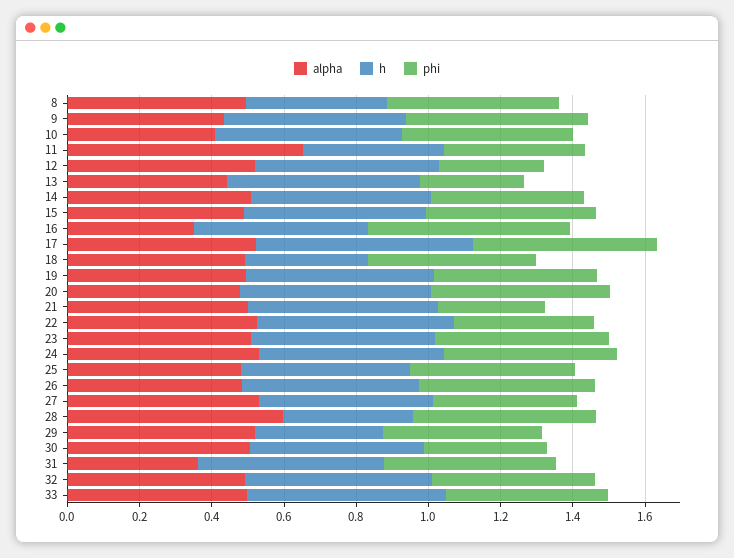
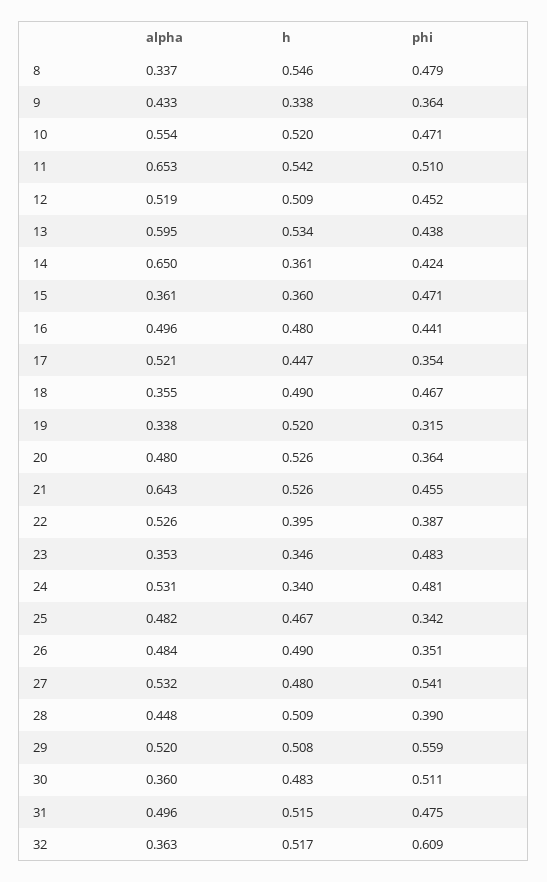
alpha, 8: 0.5 -> 0.337
h, 8: 0.4 -> 0.546
h, 9: 0.5 -> 0.338
phi, 9: 0.5 -> 0.364
alpha, 10: 0.4 -> 0.554
h, 11: 0.4 -> 0.542
phi, 11: 0.4 -> 0.51
phi, 12: 0.3 -> 0.452
alpha, 13: 0.45 -> 0.595
phi, 13: 0.3 -> 0.438
alpha, 14: 0.5 -> 0.65
h, 14: 0.5 -> 0.361
alpha, 15: 0.5 -> 0.361
h, 15: 0.5 -> 0.36
alpha, 16: 0.35 -> 0.496
phi, 16: 0.55 -> 0.441
h, 17: 0.6 -> 0.447
phi, 17: 0.5 -> 0.354
alpha, 18: 0.5 -> 0.355
h, 18: 0.35 -> 0.49
alpha, 19: 0.5 -> 0.338
phi, 19: 0.45 -> 0.315
phi, 20: 0.5 -> 0.364
alpha, 21: 0.5 -> 0.643
phi, 21: 0.3 -> 0.455
h, 22: 0.55 -> 0.395
alpha, 23: 0.5 -> 0.353
h, 23: 0.5 -> 0.346
h, 24: 0.5 -> 0.34
phi, 25: 0.45 -> 0.342
phi, 26: 0.5 -> 0.351
phi, 27: 0.4 -> 0.541
alpha, 28: 0.6 -> 0.448
h, 28: 0.35 -> 0.509
phi, 28: 0.5 -> 0.39
h, 29: 0.35 -> 0.508
phi, 29: 0.45 -> 0.559
alpha, 30: 0.5 -> 0.36
phi, 30: 0.35 -> 0.511
alpha, 31: 0.35 -> 0.496
alpha, 32: 0.5 -> 0.363
phi, 32: 0.45 -> 0.609
alpha, 33: 0.5 -> none
h, 33: 0.55 -> none
phi, 33: 0.45 -> none

